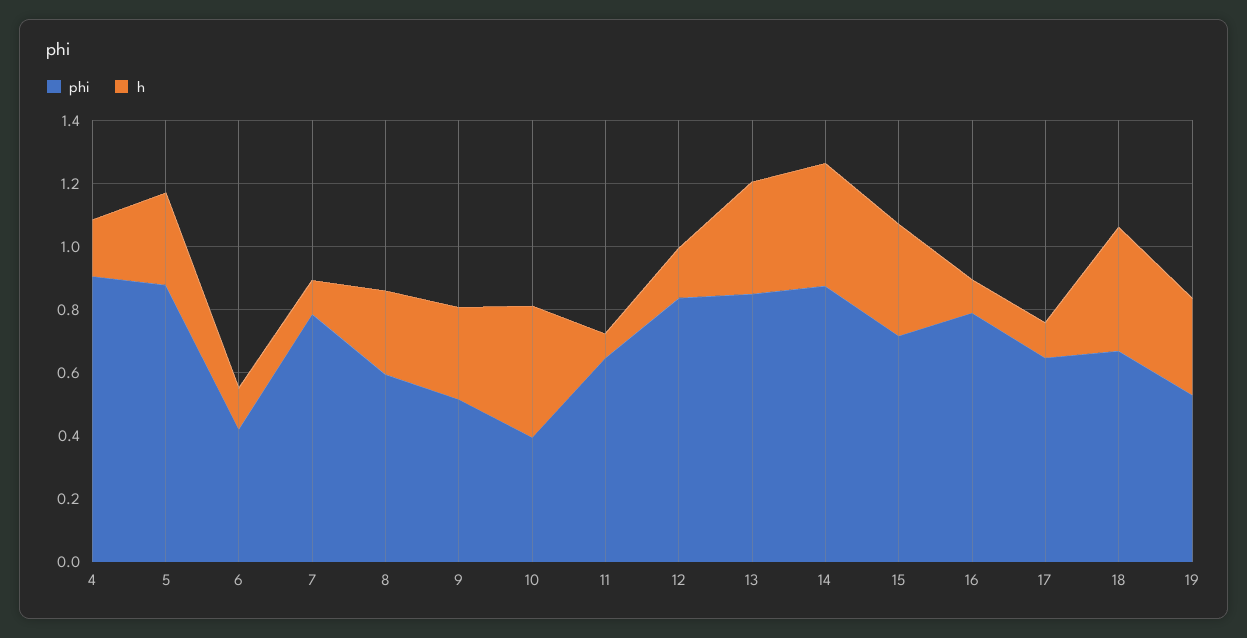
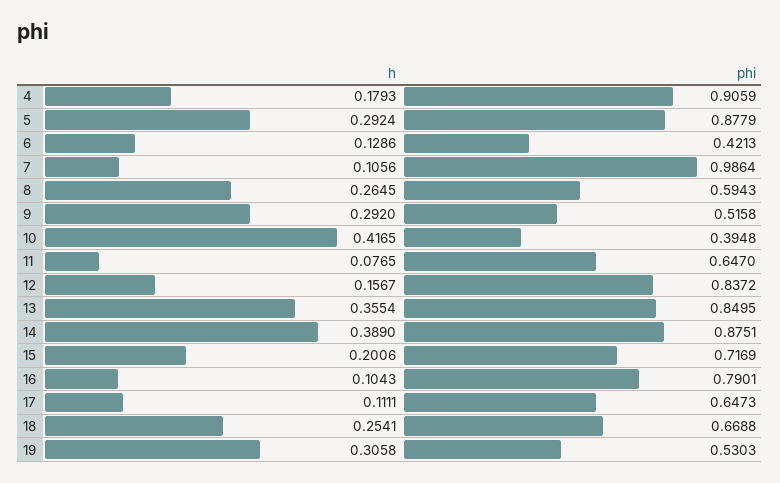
phi, 7: 0.8 -> 0.9864
h, 15: 0.35 -> 0.2006
h, 18: 0.4 -> 0.2541

